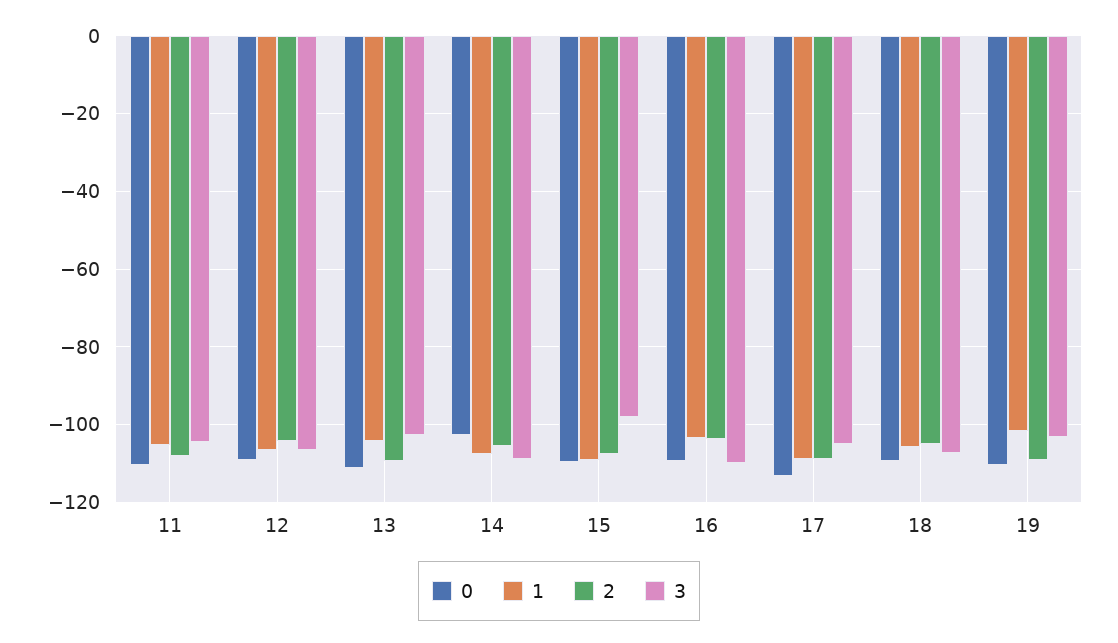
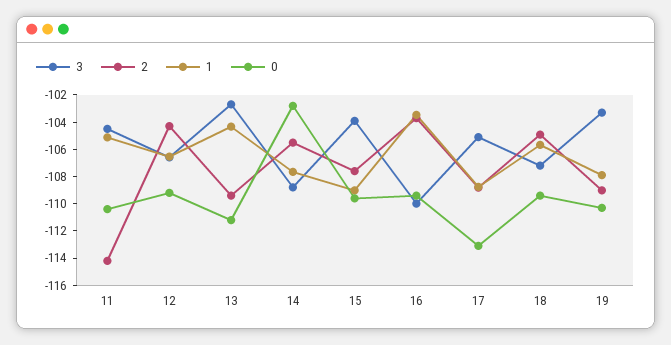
2, 11: -108 -> -114
3, 15: -98 -> -104
1, 19: -102 -> -108

